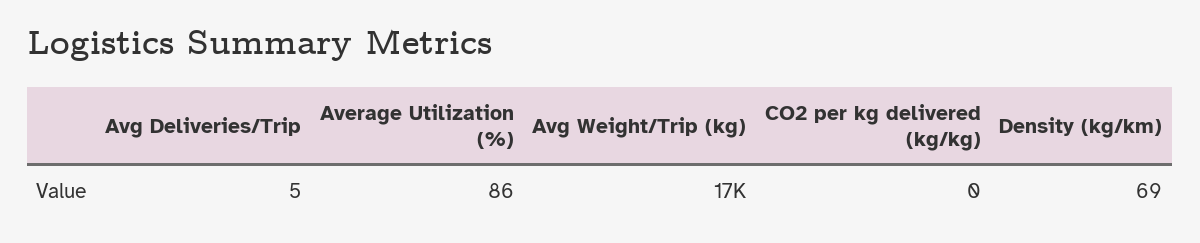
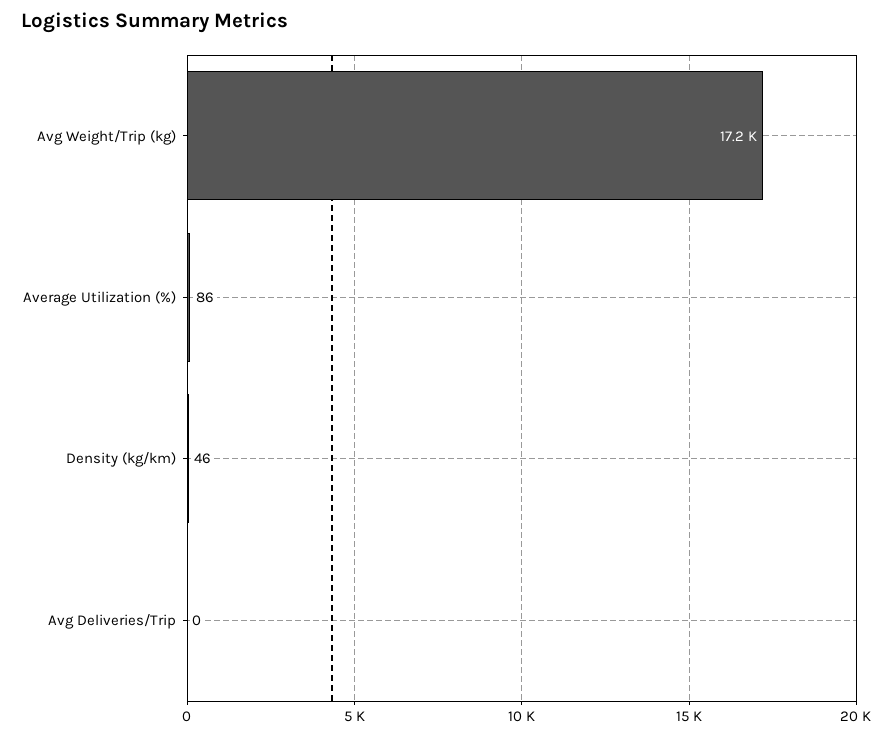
Avg Deliveries/Trip: 5 -> 0
CO2 per kg delivered (kg/kg): 0 -> none
Density (kg/km): 69 -> 46

